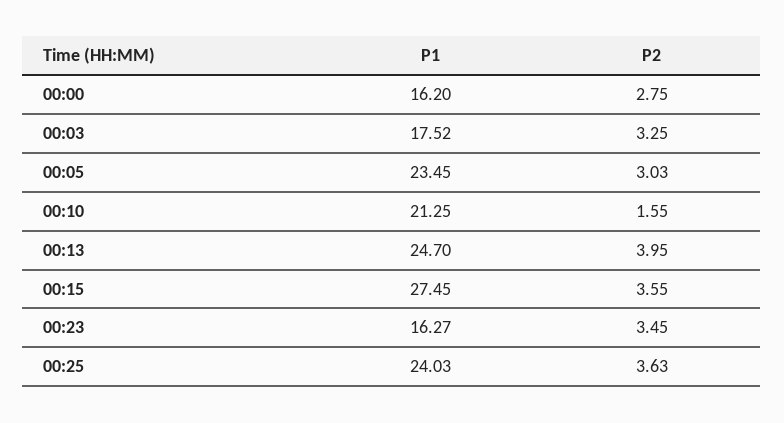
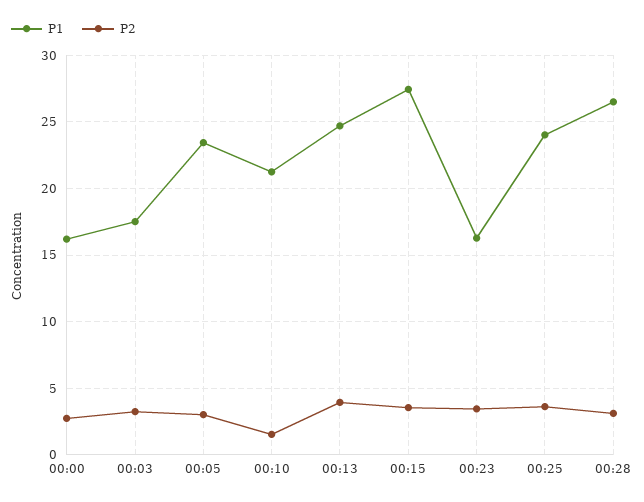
P1, 00:28: none -> 26.5
P2, 00:28: none -> 3

